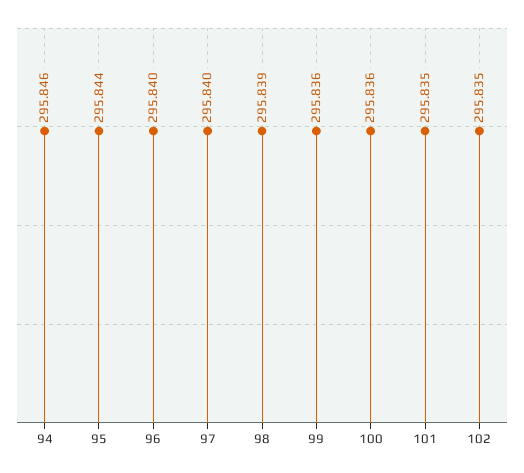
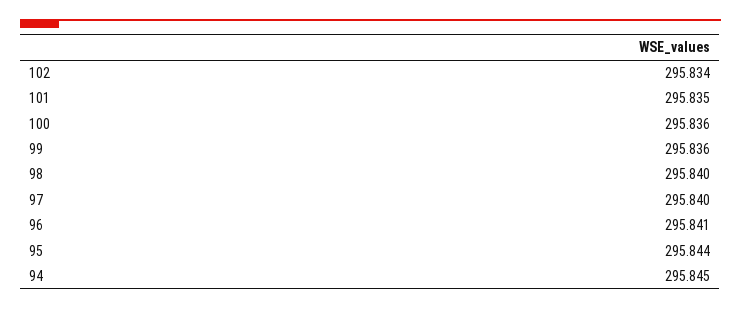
94: 295.846 -> 295.845
96: 295.84 -> 295.841
98: 295.839 -> 295.84
102: 295.835 -> 295.834

